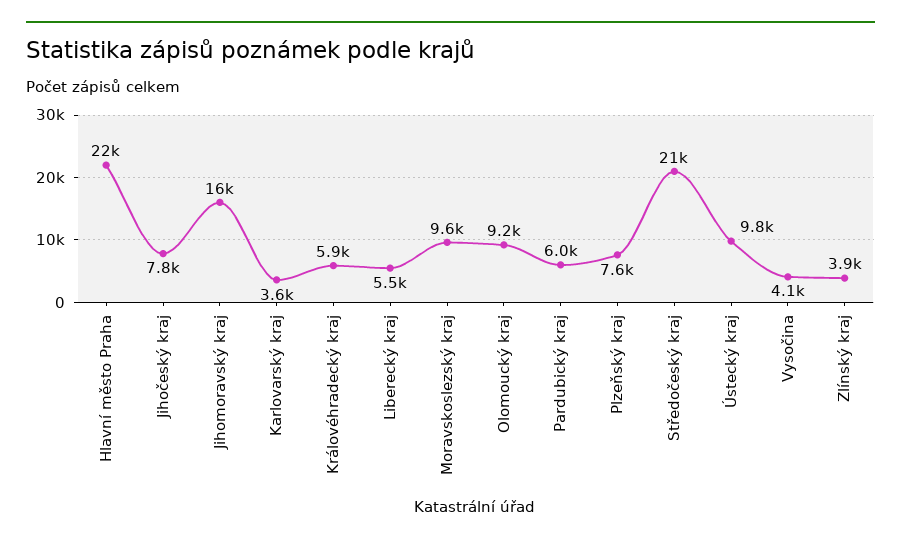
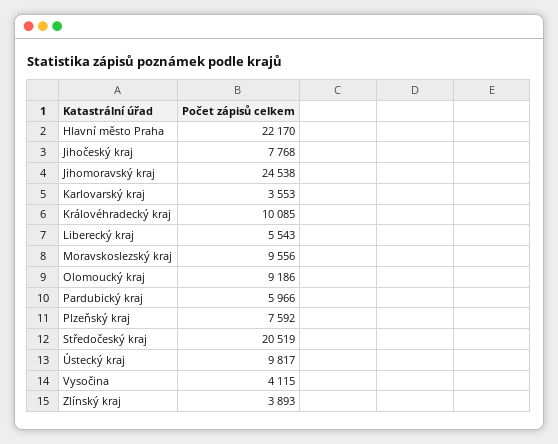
Jihomoravský kraj: 16000 -> 24538
Královéhradecký kraj: 5900 -> 10085

